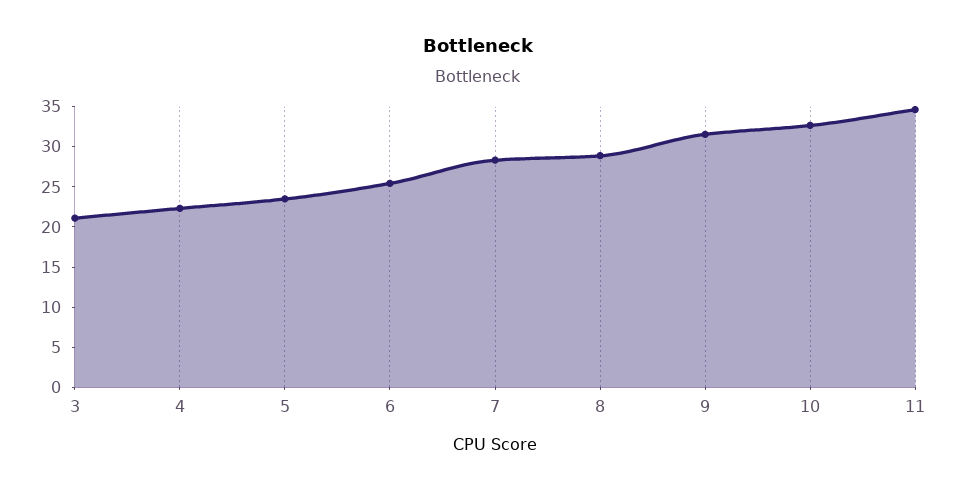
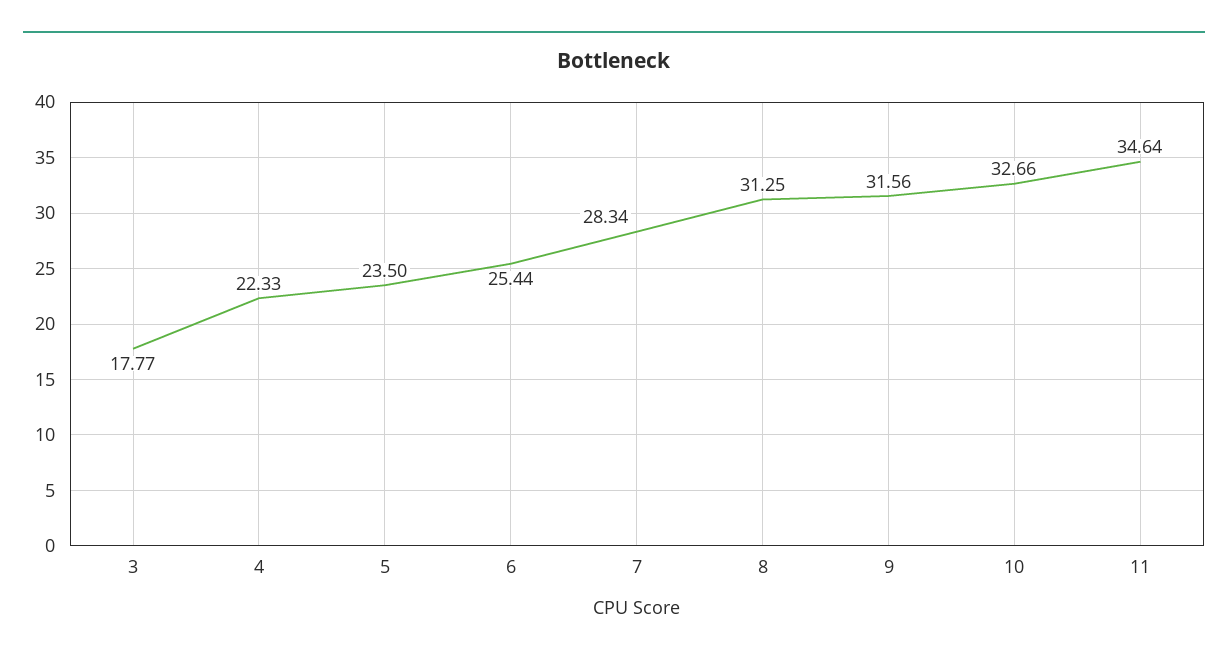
3: 21 -> 17.77
8: 29 -> 31.25

